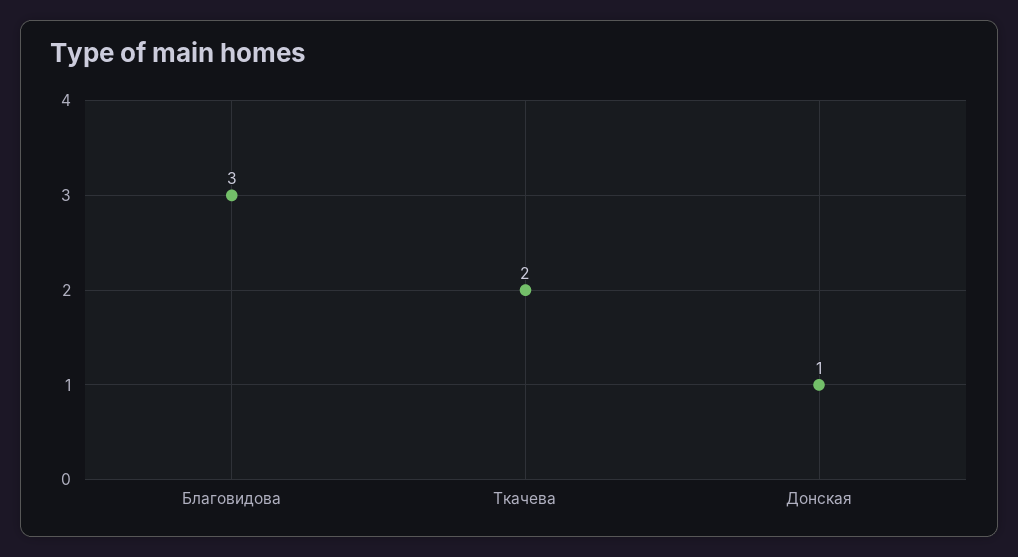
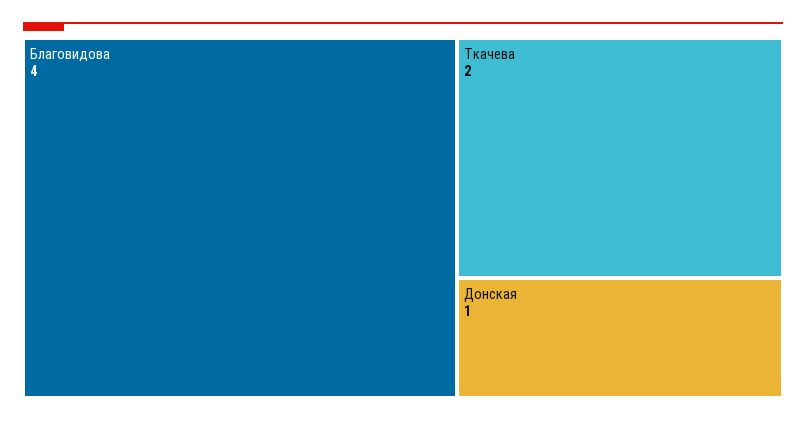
Благовидова: 3 -> 4

